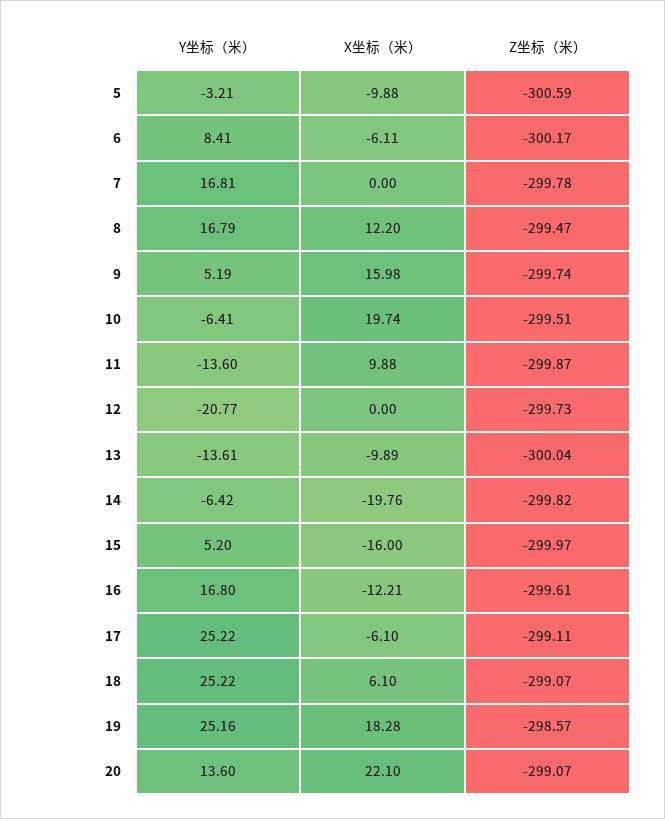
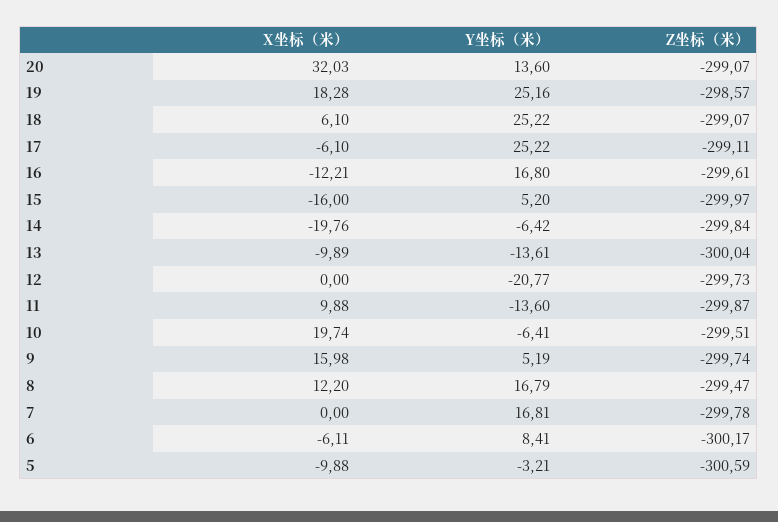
Z坐标（米）, 14: -299.82 -> -299.84
X坐标（米）, 20: 22.1 -> 32.03

